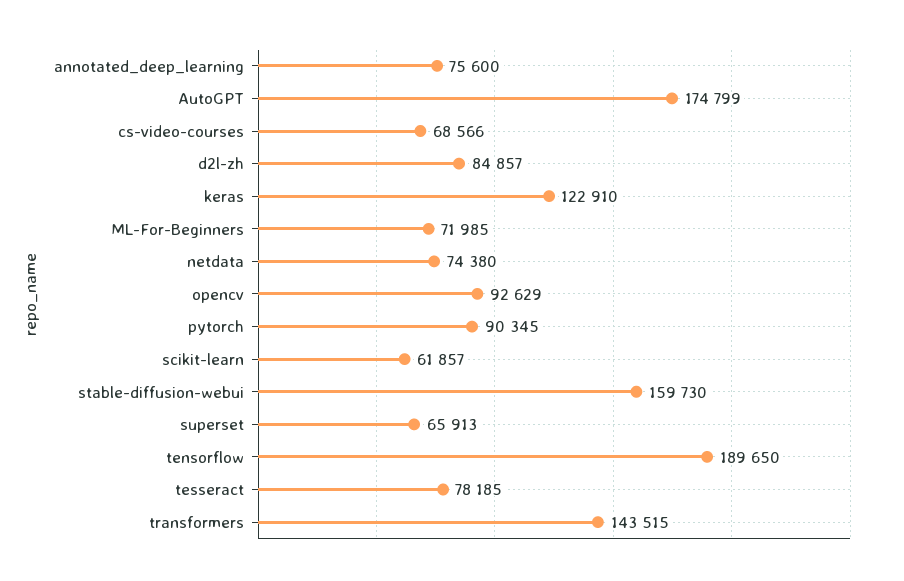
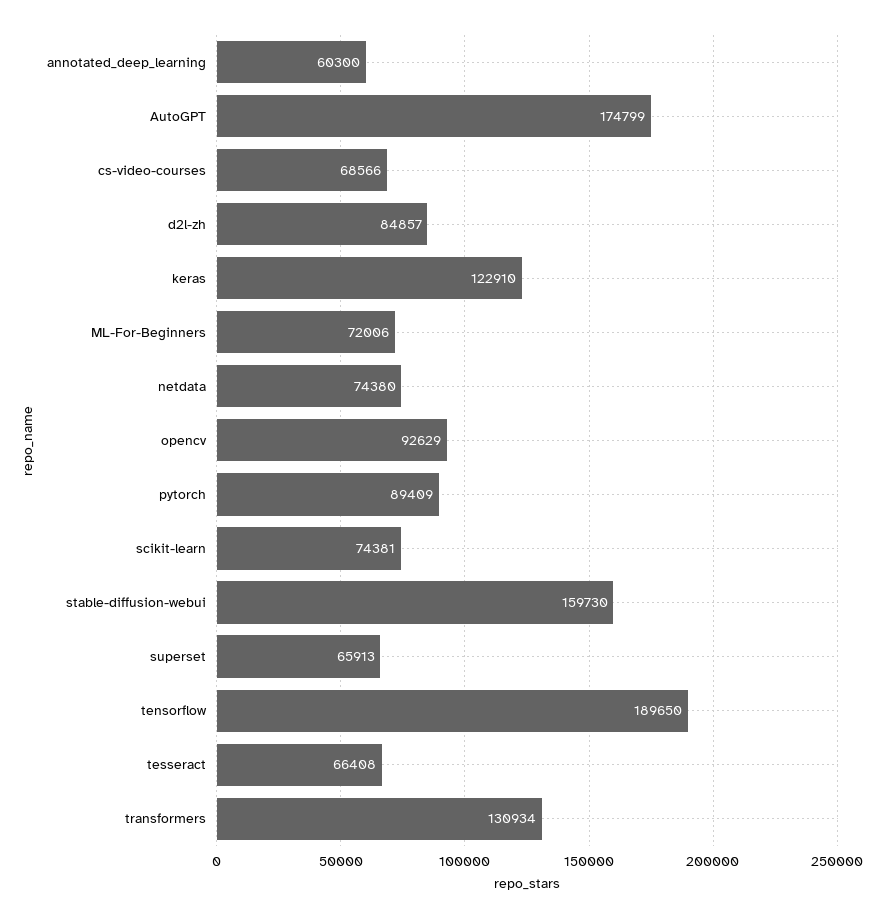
annotated_deep_learning: 75600 -> 60300
ML-For-Beginners: 71985 -> 72006
pytorch: 90345 -> 89409
scikit-learn: 61857 -> 74381
tesseract: 78185 -> 66408
transformers: 143515 -> 130934

